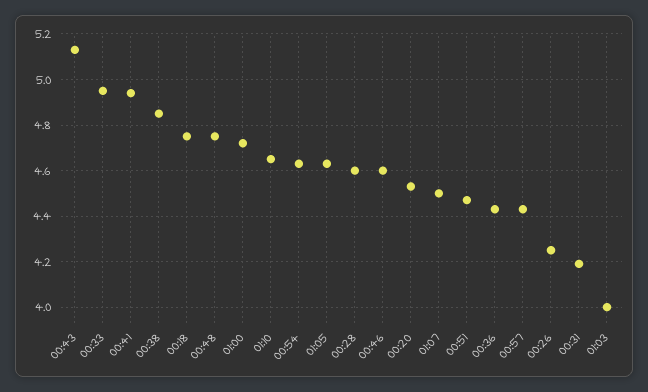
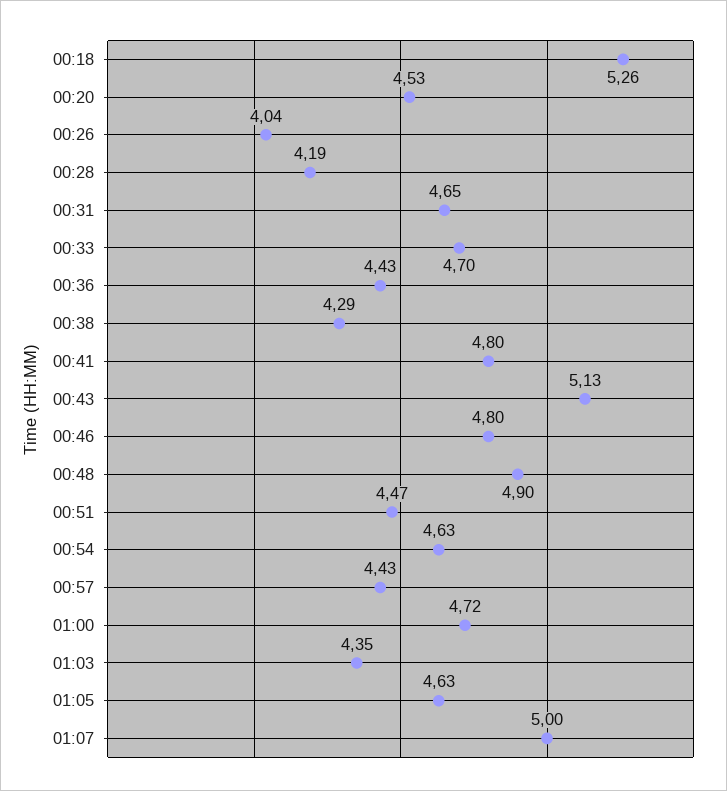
00:33: 4.95 -> 4.7
00:41: 4.95 -> 4.8
00:38: 4.85 -> 4.29
00:18: 4.75 -> 5.26
00:48: 4.75 -> 4.9
01:10: 4.65 -> none
00:28: 4.6 -> 4.19
00:46: 4.6 -> 4.8
01:07: 4.5 -> 5
00:26: 4.25 -> 4.04
00:31: 4.2 -> 4.65
01:03: 4 -> 4.35

